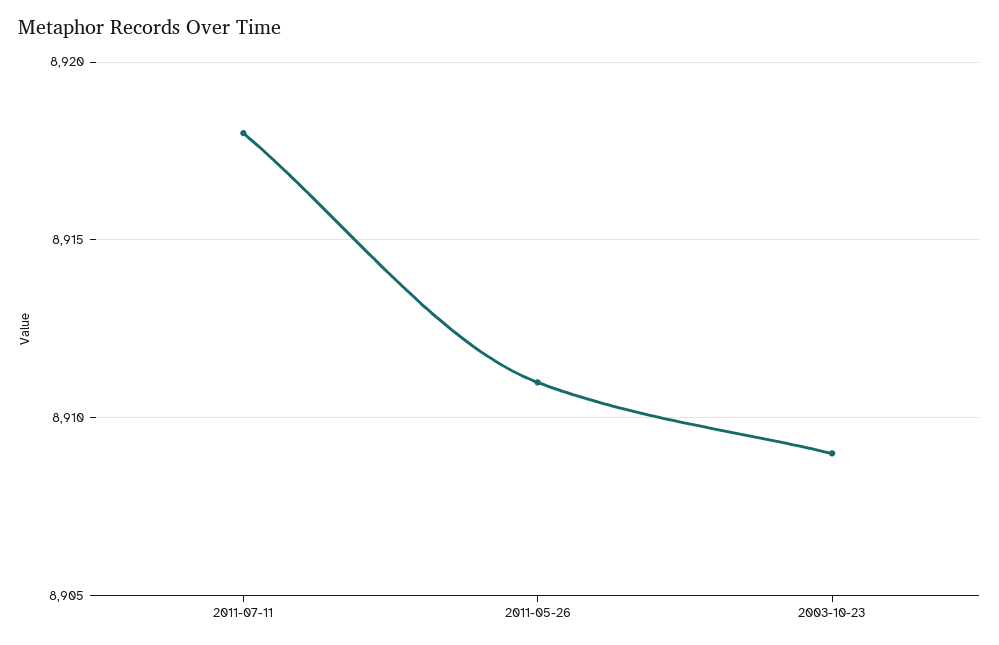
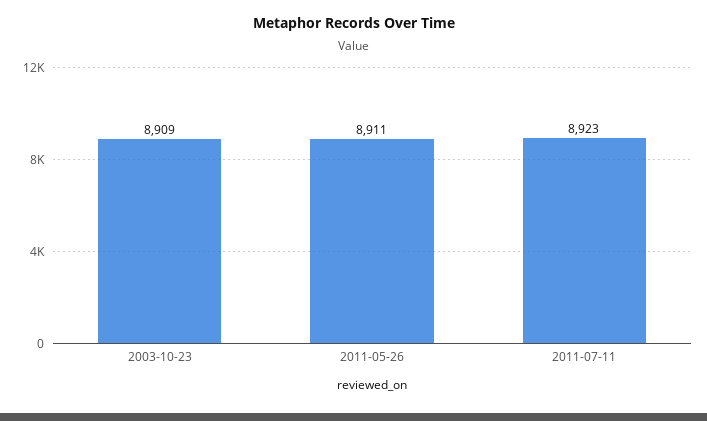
2011-07-11: 8918 -> 8923

